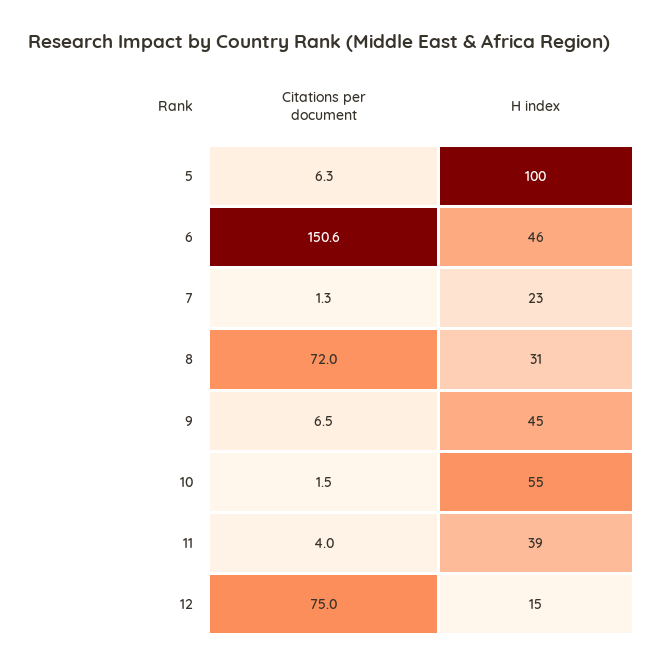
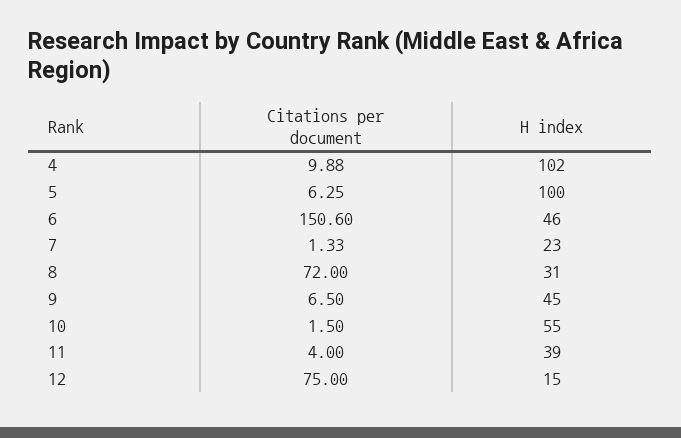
Citations per document, 4: none -> 9.88
H index, 4: none -> 102

